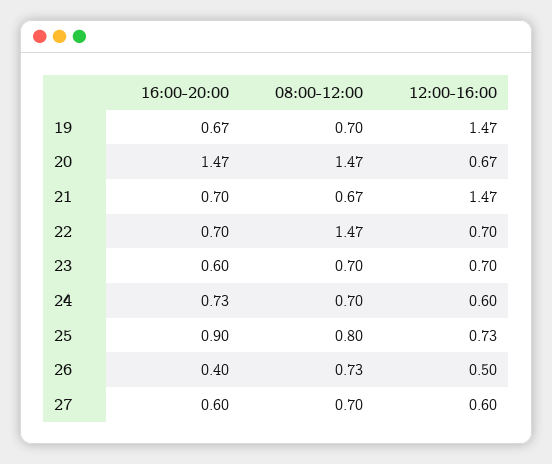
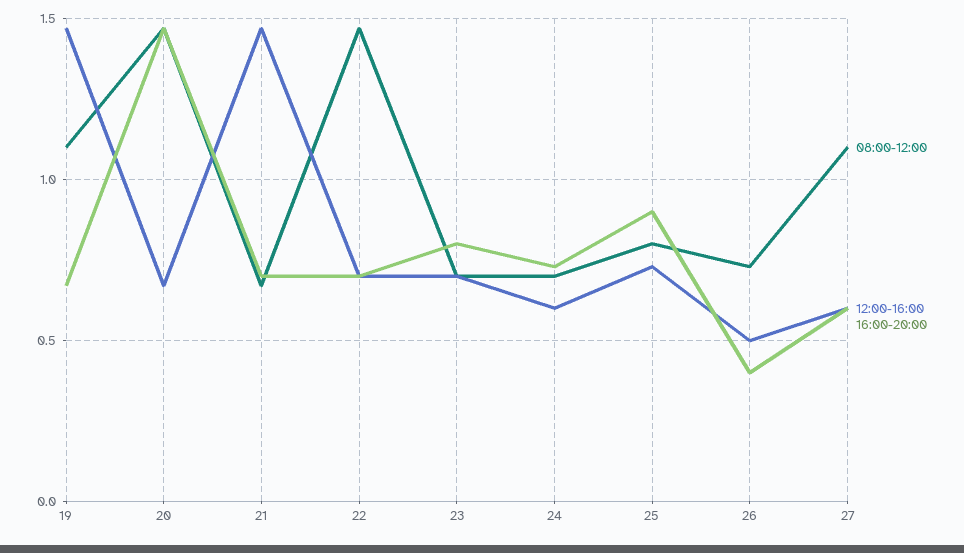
08:00-12:00, 19: 0.7 -> 1.1
16:00-20:00, 23: 0.6 -> 0.8
08:00-12:00, 27: 0.7 -> 1.1

